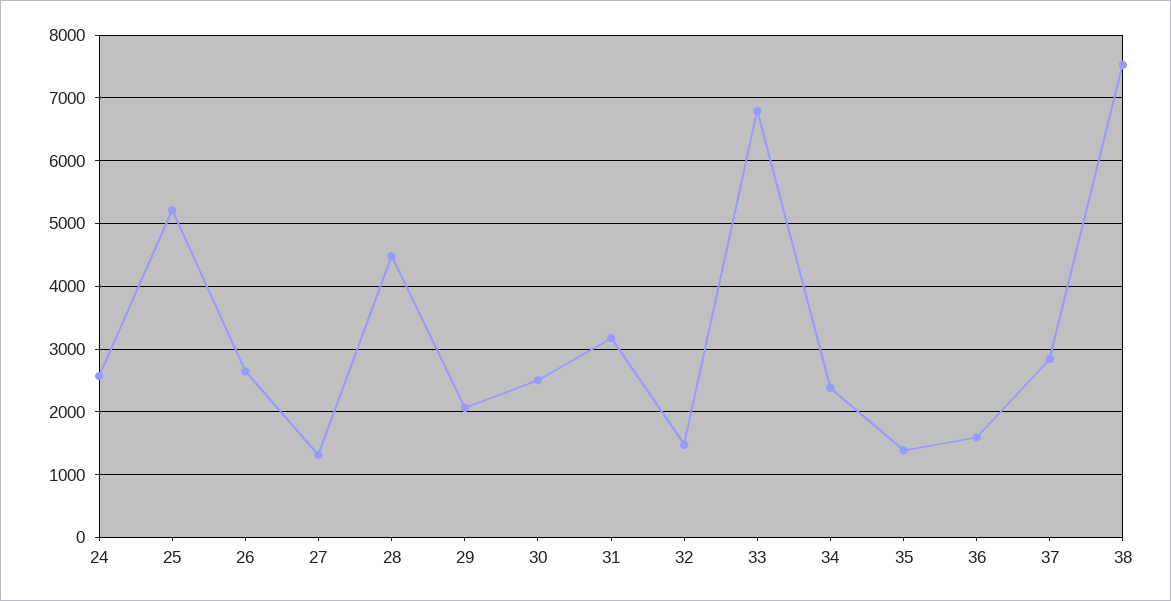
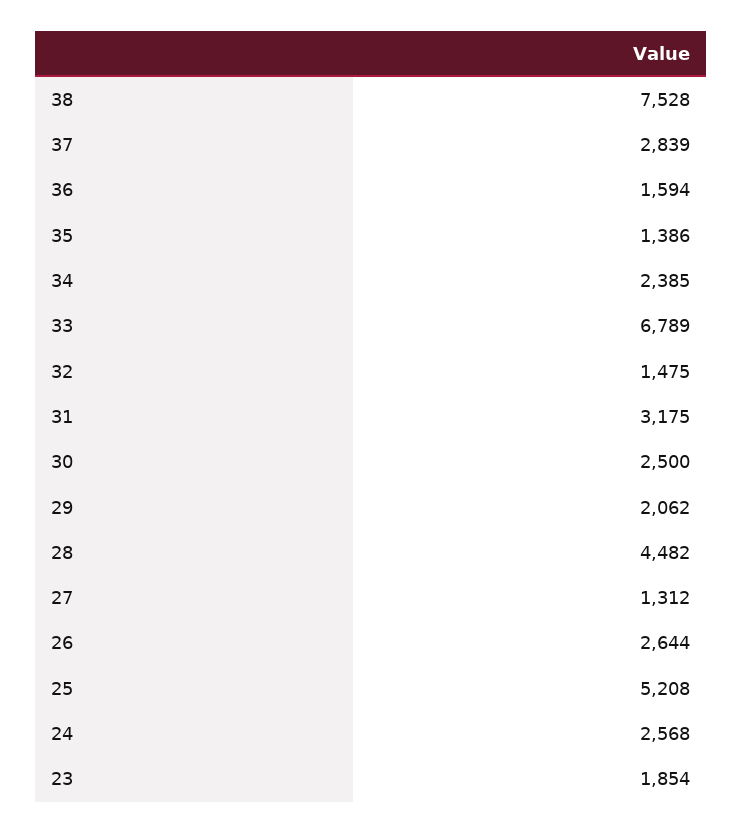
23: none -> 1854

